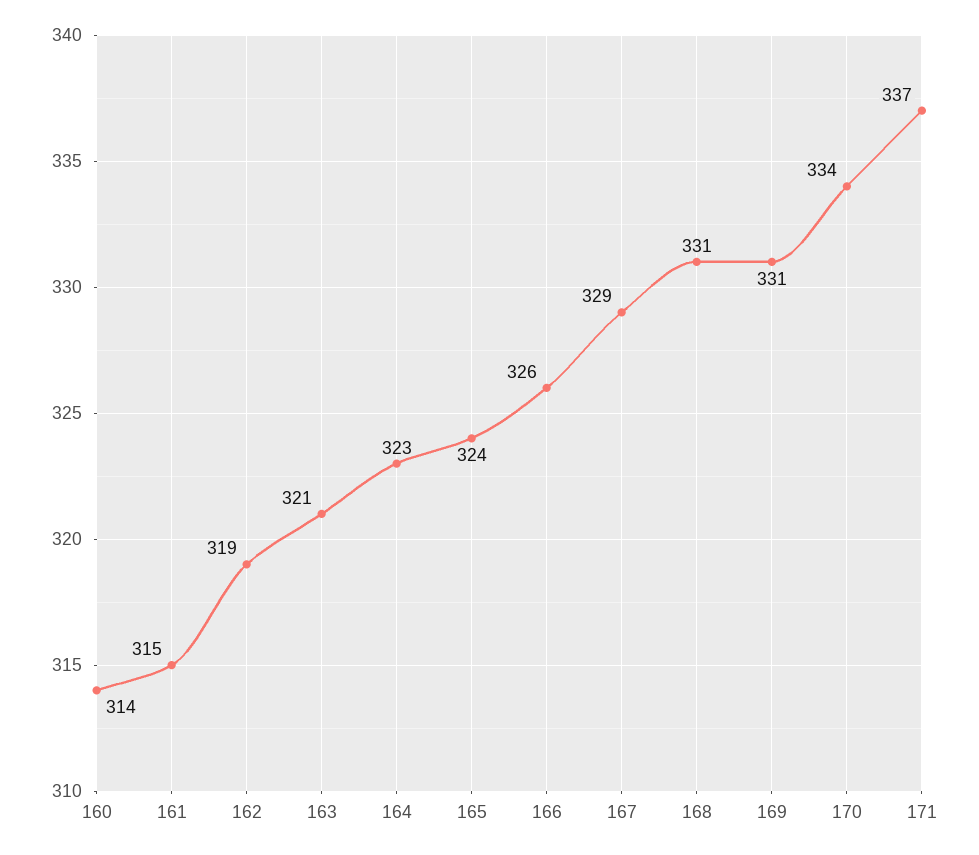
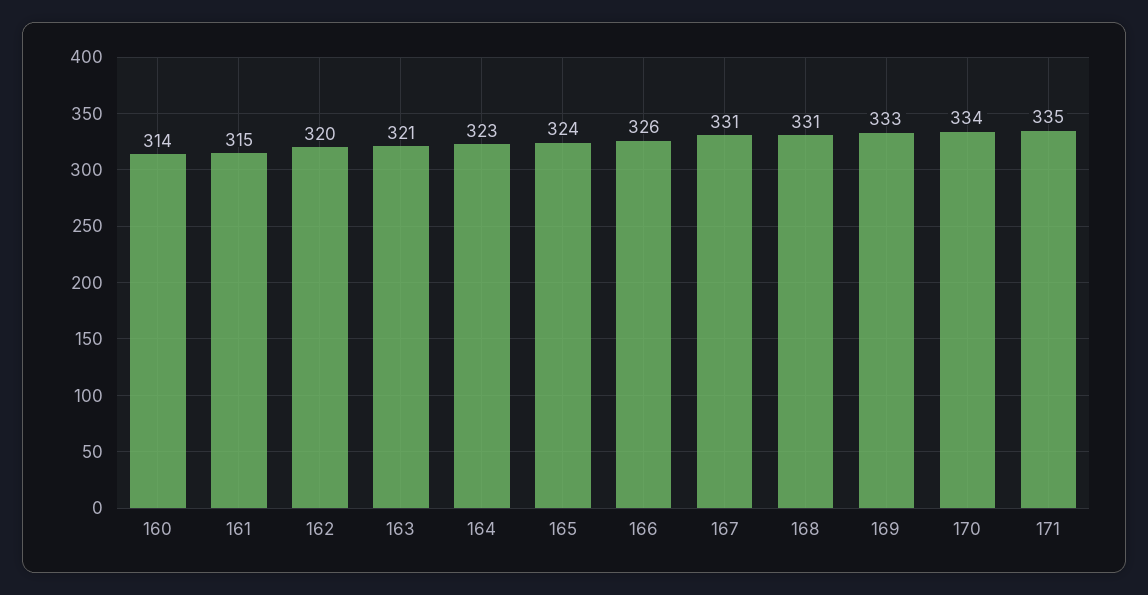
162: 319 -> 320
167: 329 -> 331
169: 331 -> 333
171: 337 -> 335

